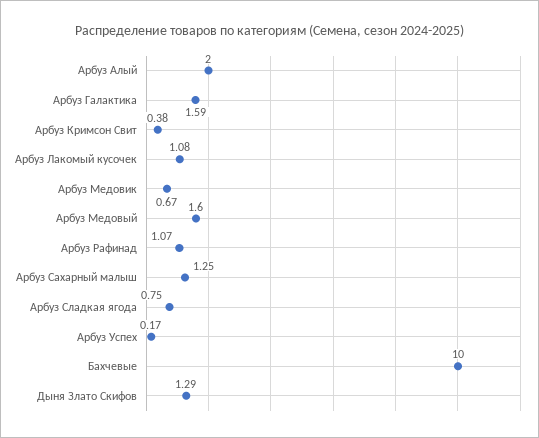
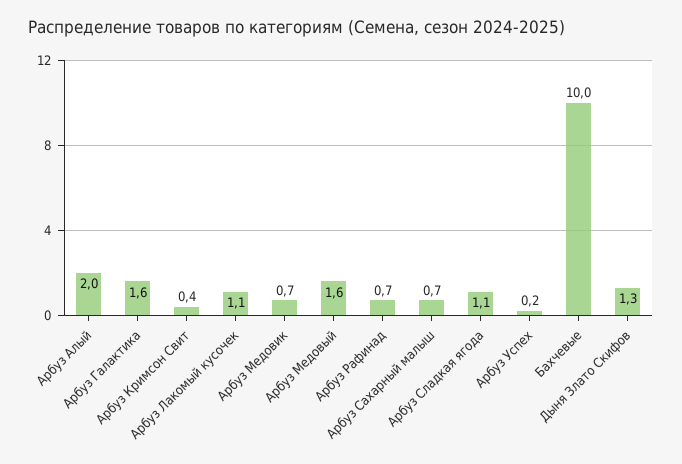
Арбуз Рафинад: 1.07 -> 0.7
Арбуз Сахарный малыш: 1.25 -> 0.7
Арбуз Сладкая ягода: 0.75 -> 1.1

